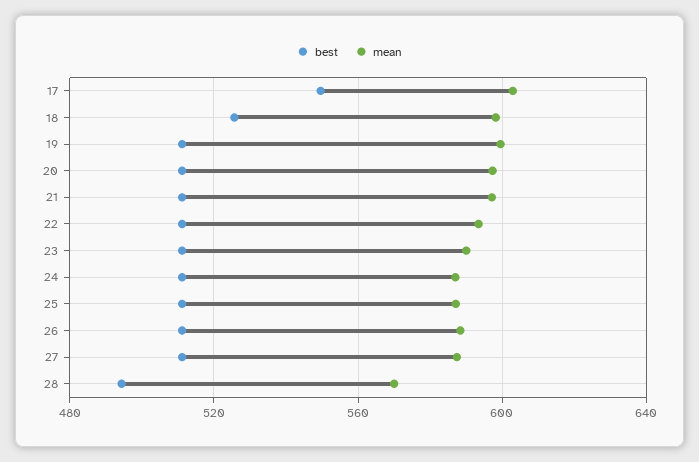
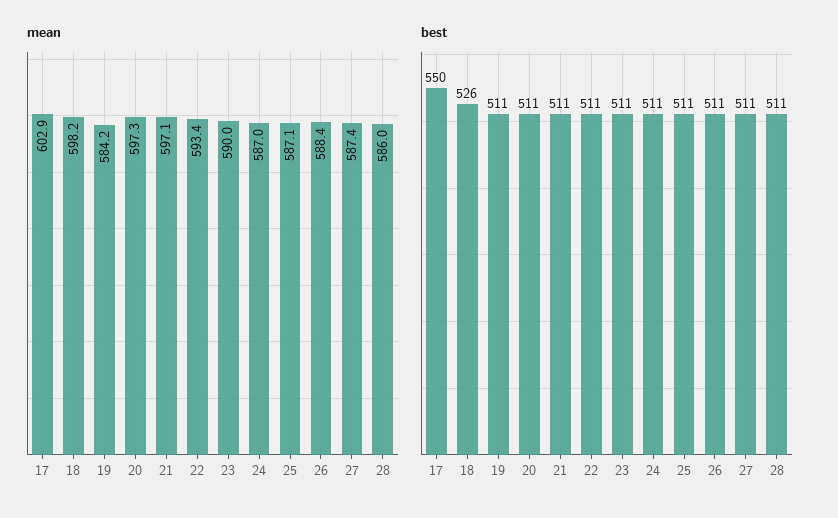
mean, 19: 600 -> 584.2
best, 28: 495 -> 511
mean, 28: 570 -> 586

